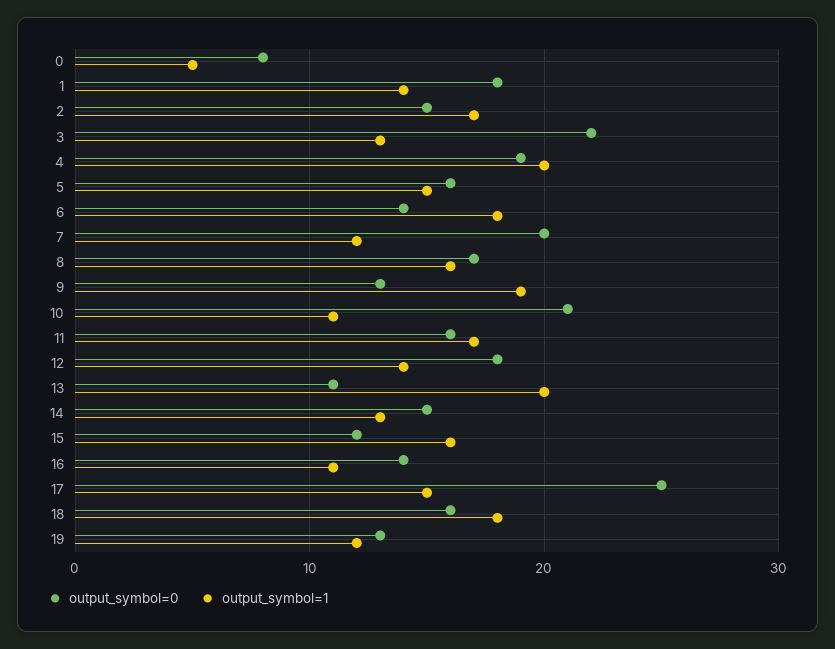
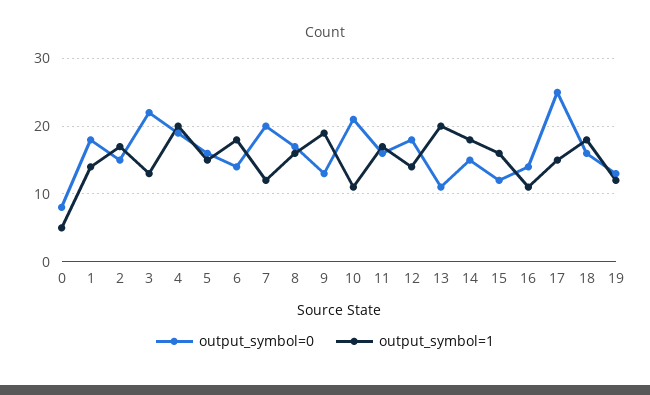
output_symbol=1, 14: 13 -> 18

